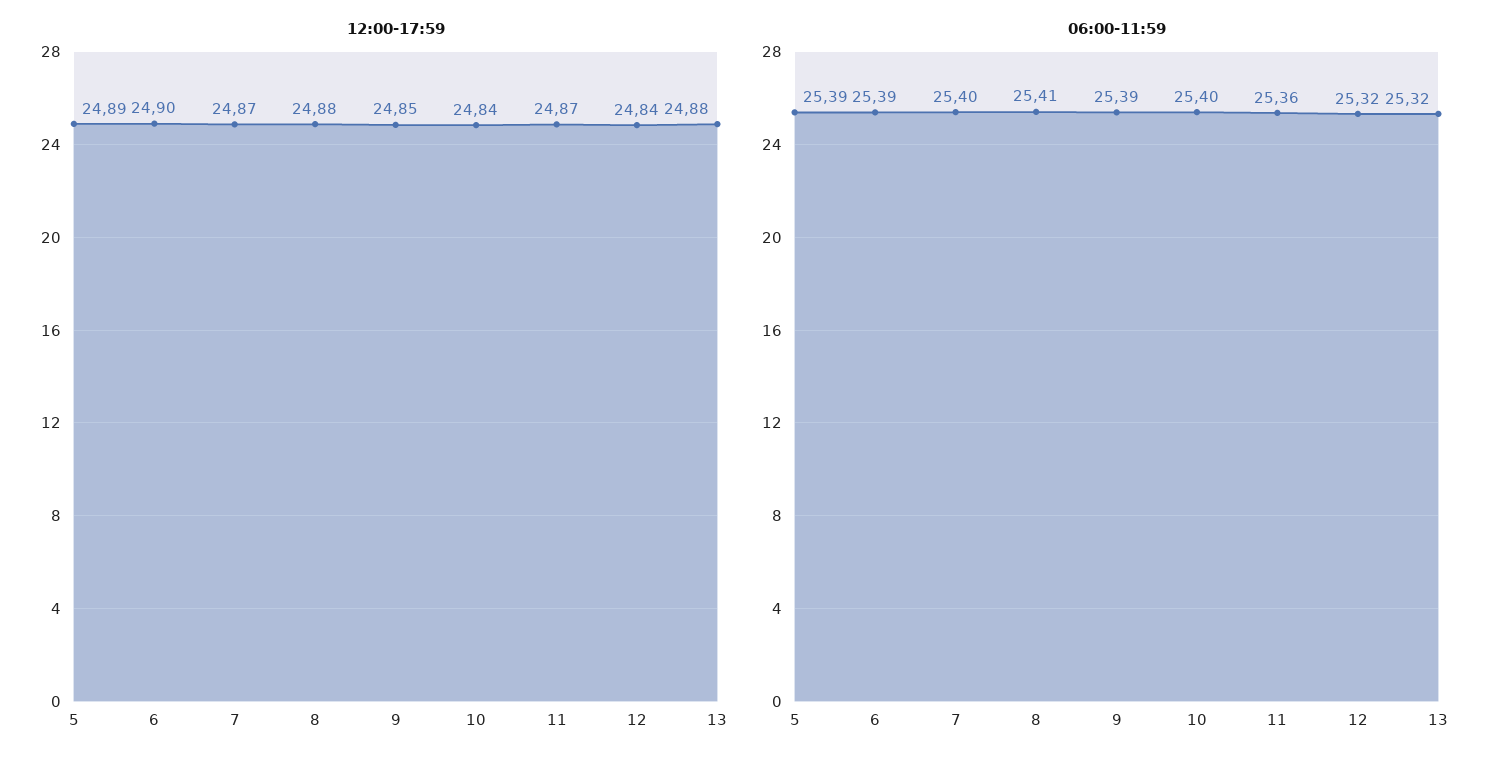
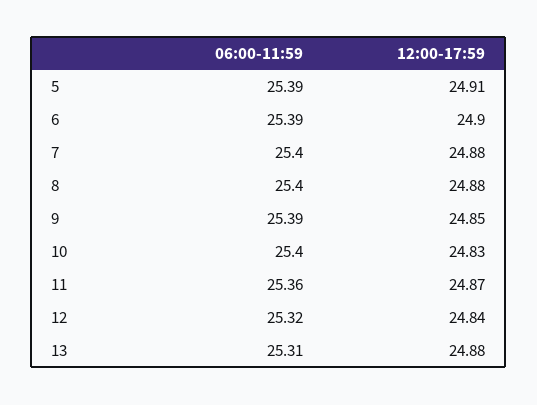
12:00-17:59, 5: 24.89 -> 24.91
12:00-17:59, 7: 24.87 -> 24.88
12:00-17:59, 10: 24.84 -> 24.83
06:00-11:59, 8: 25.41 -> 25.4
06:00-11:59, 13: 25.32 -> 25.31

